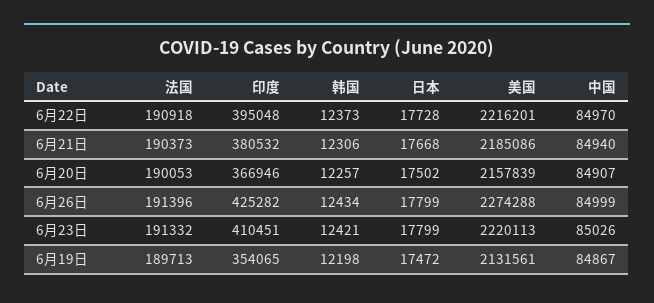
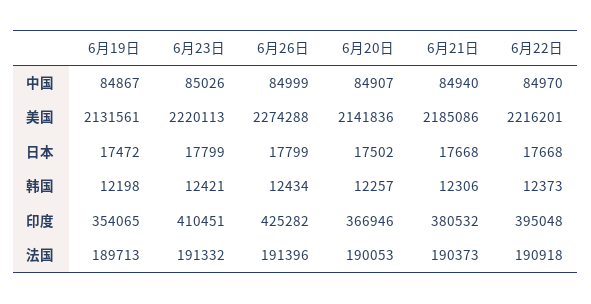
日本, 6月22日: 17728 -> 17668
美国, 6月20日: 2157839 -> 2141836

